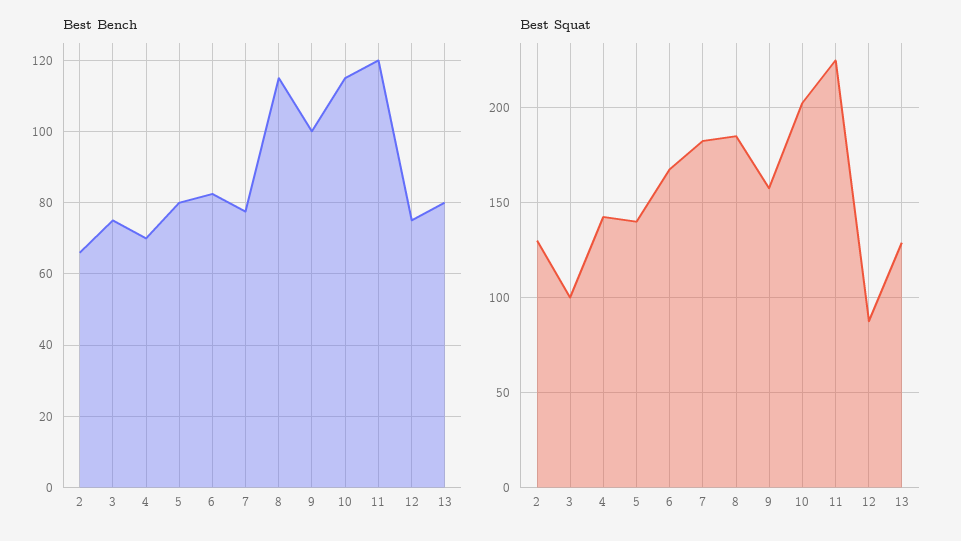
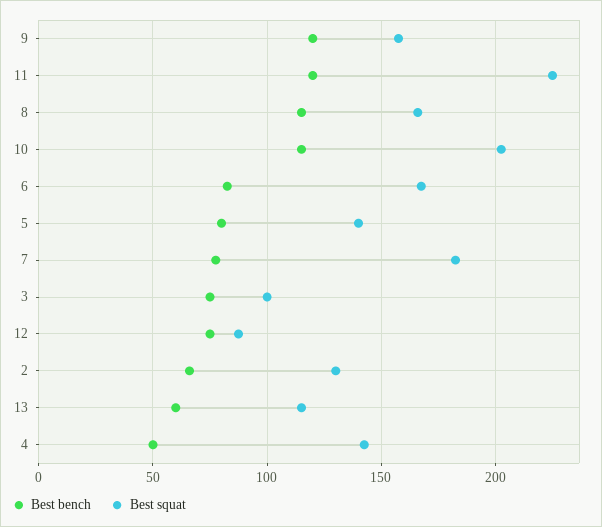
Best Bench, 4: 70 -> 50
Best Bench, 9: 100 -> 120
Best Bench, 13: 80 -> 60
Best Squat, 8: 185 -> 165
Best Squat, 13: 130 -> 115

